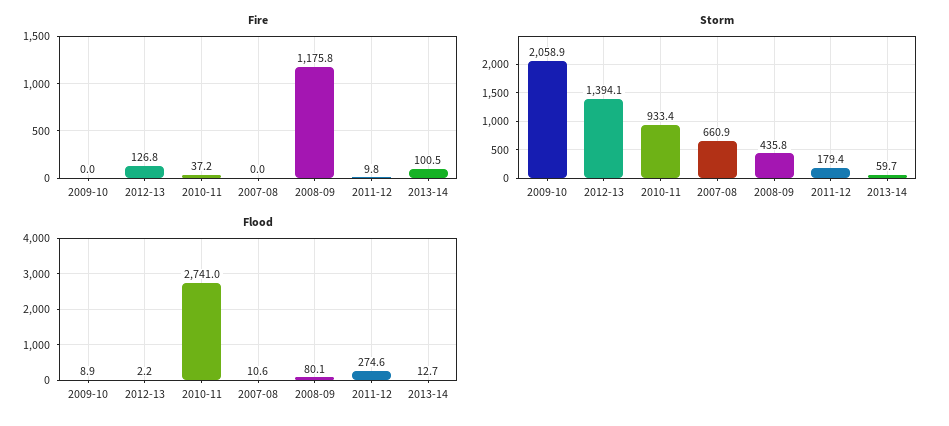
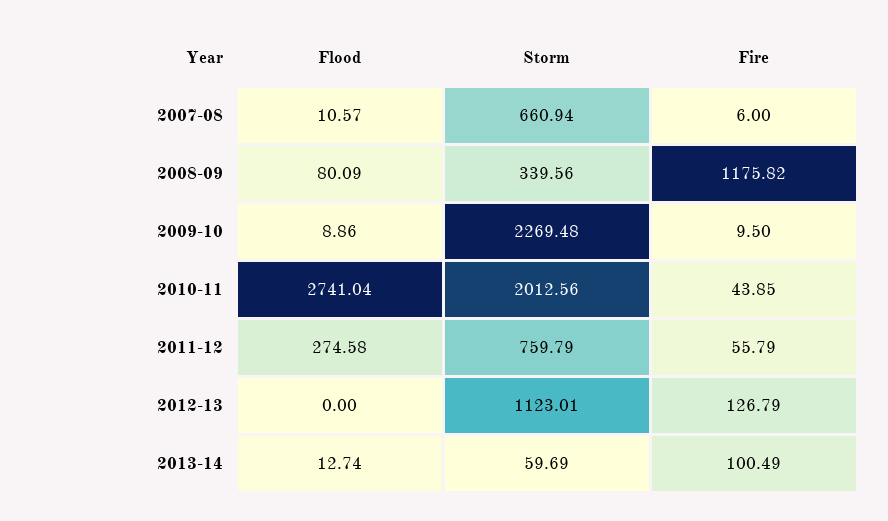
Fire, 2009-10: 0 -> 9.5
Fire, 2010-11: 37.2 -> 43.85
Fire, 2007-08: 0 -> 6
Fire, 2011-12: 9.8 -> 55.79
Storm, 2009-10: 2058.9 -> 2269.48
Storm, 2012-13: 1394.1 -> 1123.01
Storm, 2010-11: 933.4 -> 2012.56
Storm, 2008-09: 435.8 -> 339.56
Storm, 2011-12: 179.4 -> 759.79
Flood, 2012-13: 2.2 -> 0

